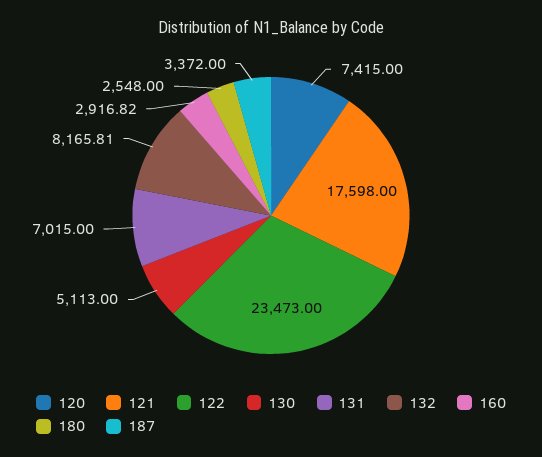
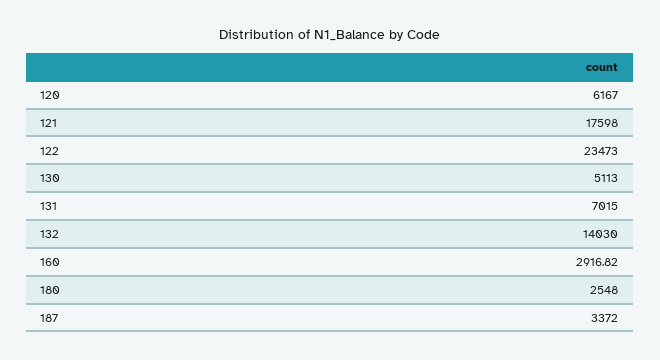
120: 7415 -> 6167
132: 8165.81 -> 14030

